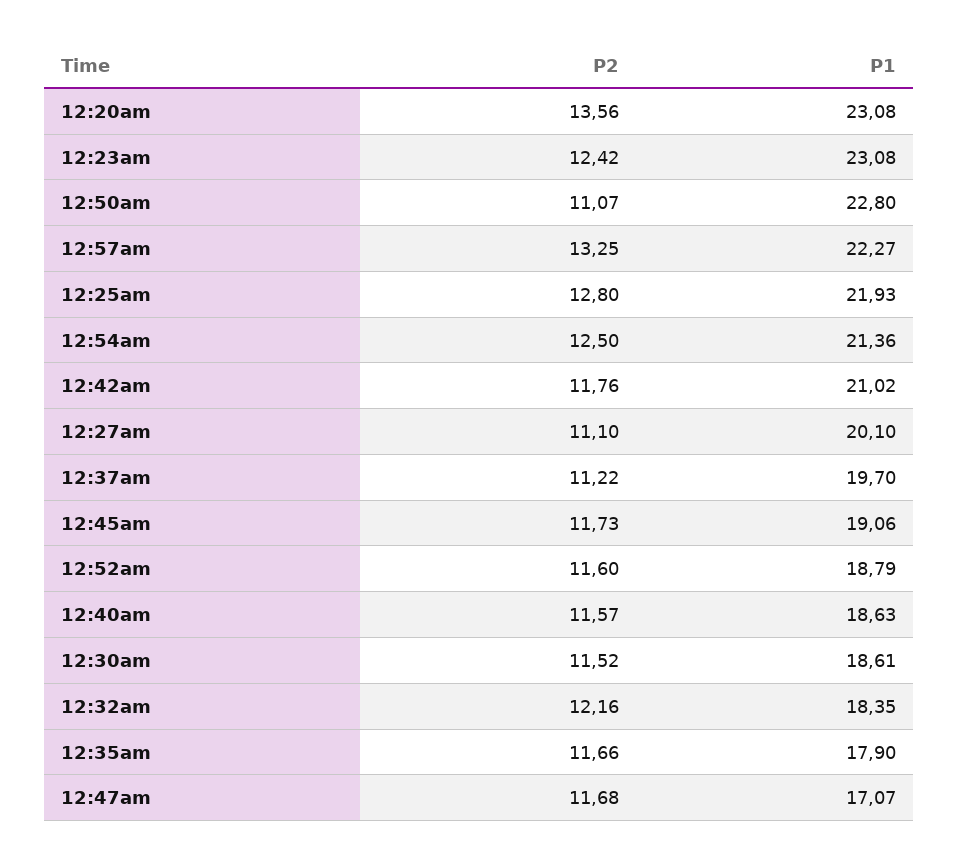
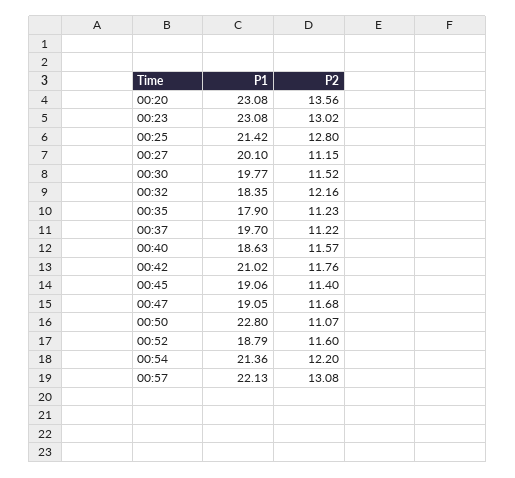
P2, 12:23am: 12.42 -> 13.02
P2, 12:57am: 13.25 -> 13.08
P1, 12:57am: 22.27 -> 22.13
P1, 12:25am: 21.93 -> 21.42
P2, 12:54am: 12.5 -> 12.2
P2, 12:27am: 11.1 -> 11.15
P2, 12:45am: 11.73 -> 11.4
P1, 12:30am: 18.61 -> 19.77
P2, 12:35am: 11.66 -> 11.23
P1, 12:47am: 17.07 -> 19.05

